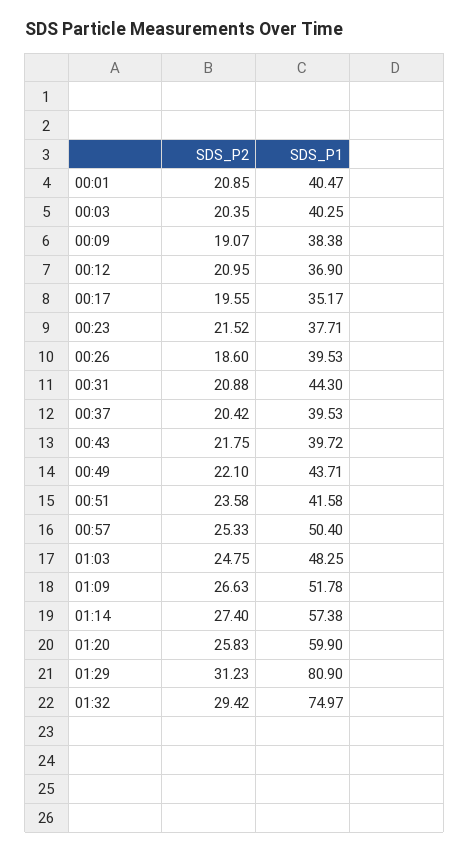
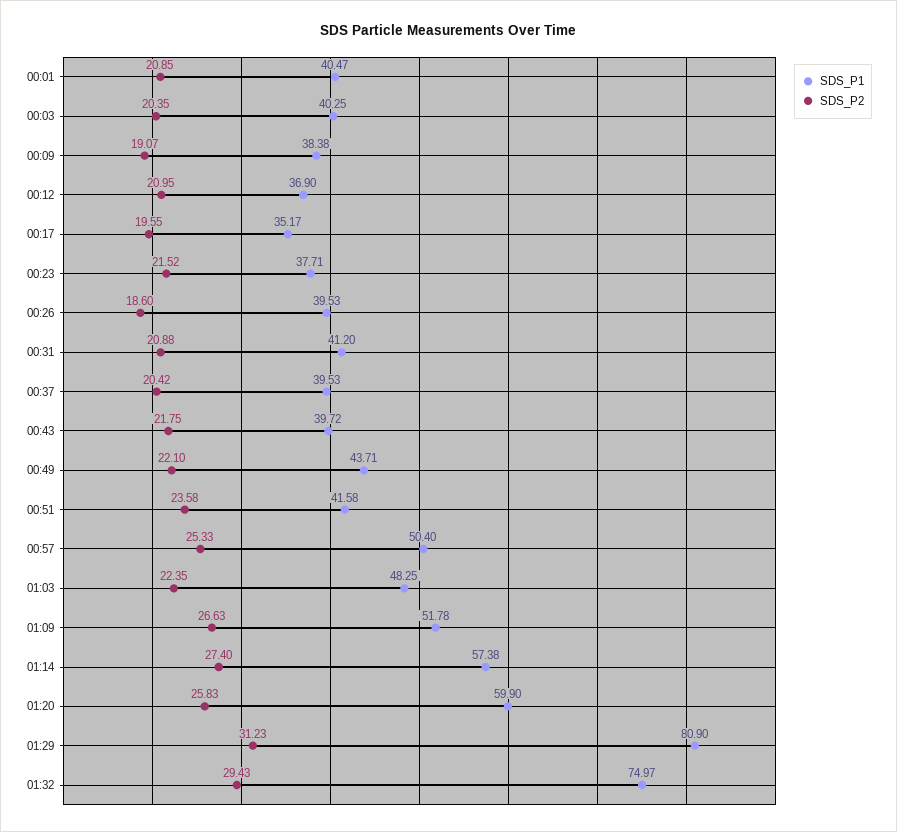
SDS_P1, 00:31: 44.3 -> 41.2
SDS_P2, 01:03: 24.75 -> 22.35
SDS_P2, 01:32: 29.42 -> 29.43

